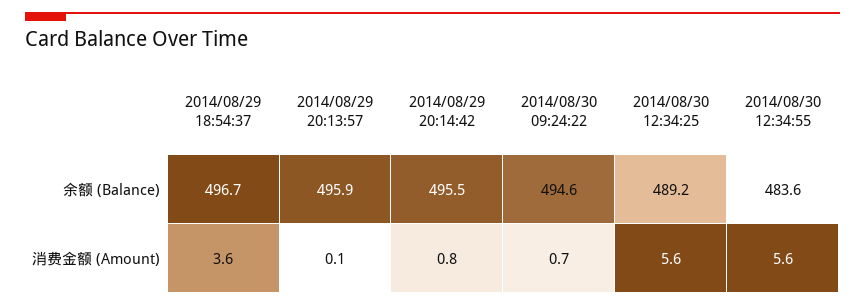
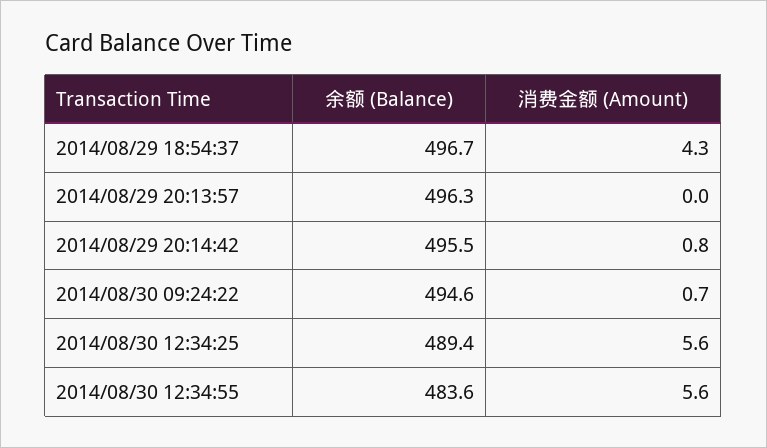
2014/08/29 20:13:57, 余额 (Balance): 495.9 -> 496.3
2014/08/30 12:34:25, 余额 (Balance): 489.2 -> 489.4
2014/08/29 18:54:37, 消费金额 (Amount): 3.6 -> 4.3
2014/08/29 20:13:57, 消费金额 (Amount): 0.1 -> 0

